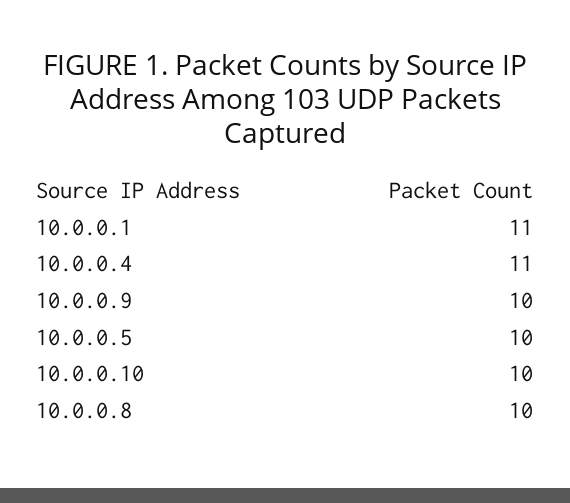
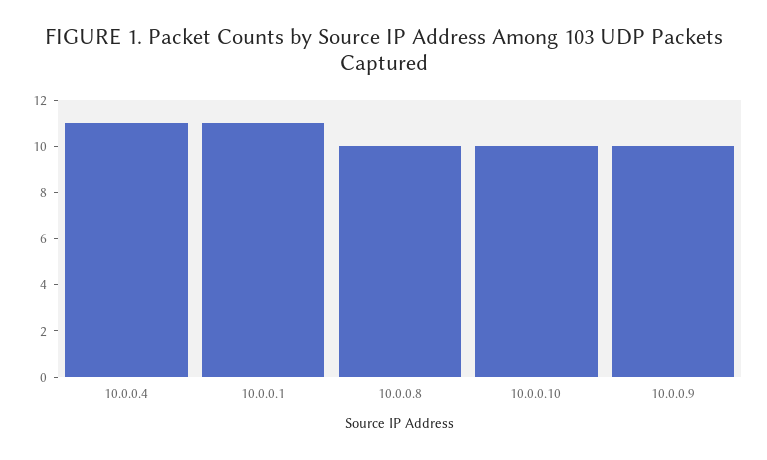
10.0.0.5: 10 -> none

